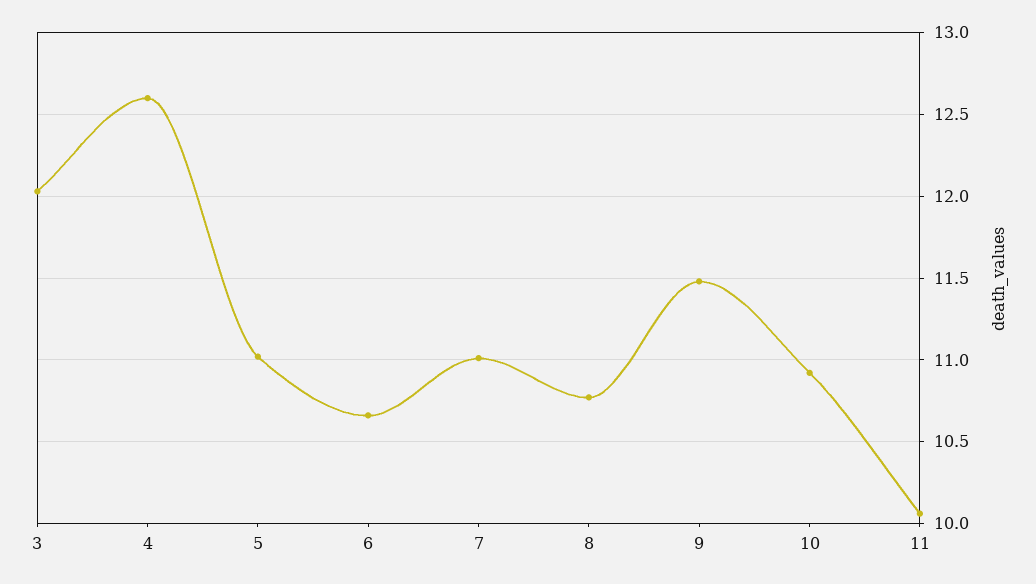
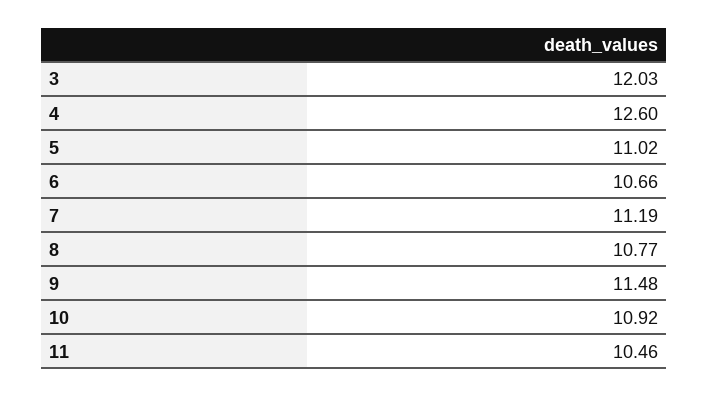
7: 11 -> 11.19
11: 10.05 -> 10.46

